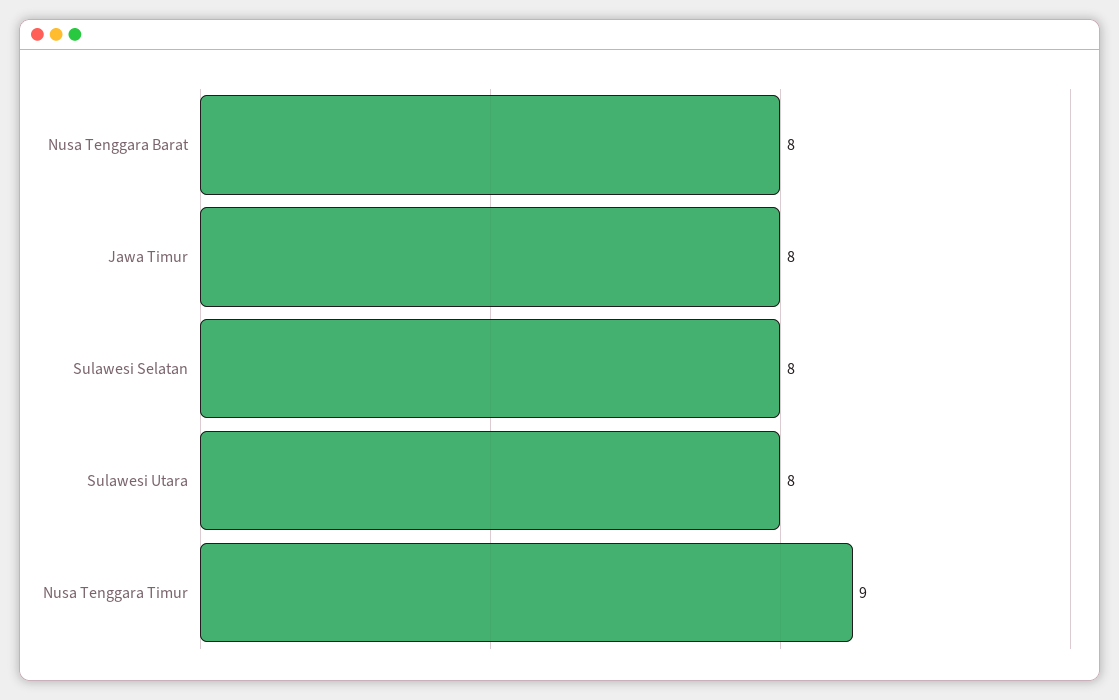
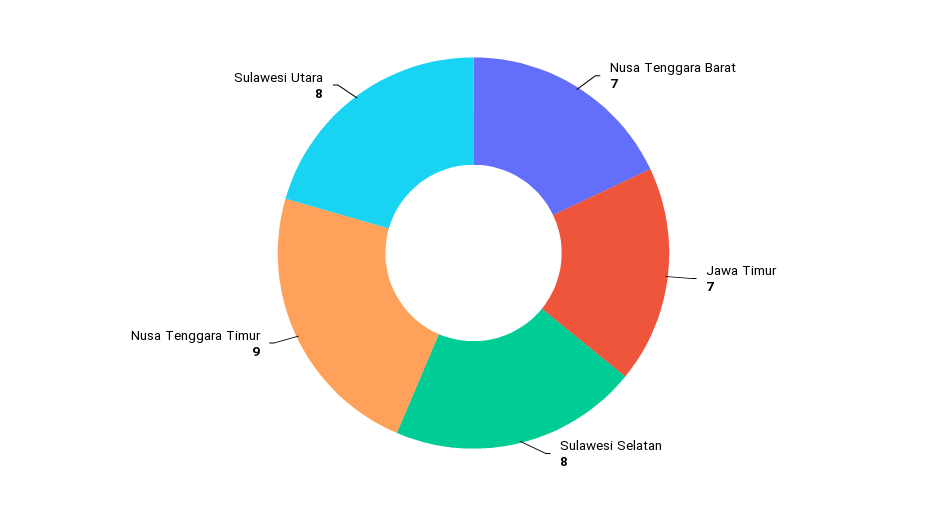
Nusa Tenggara Barat: 8 -> 7
Jawa Timur: 8 -> 7

